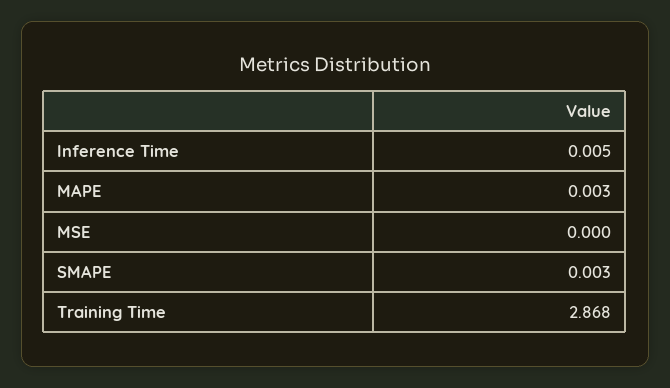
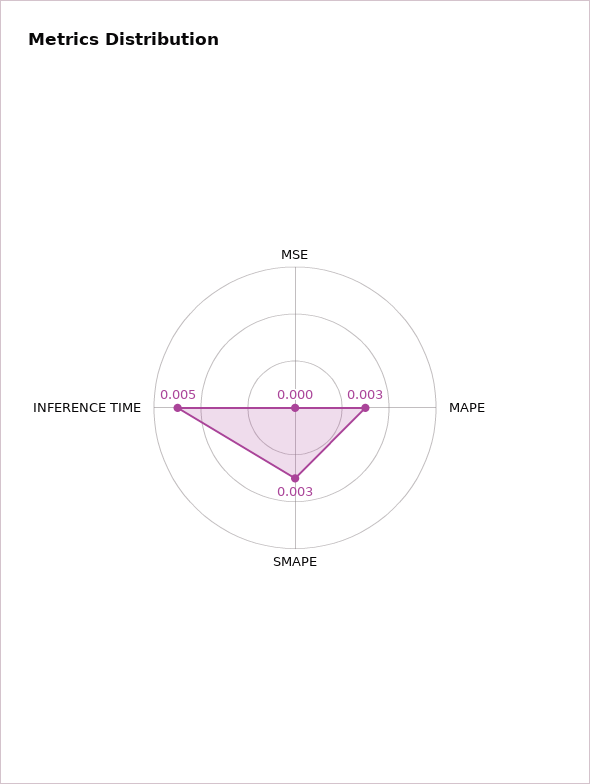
Training Time: 2.868 -> none

